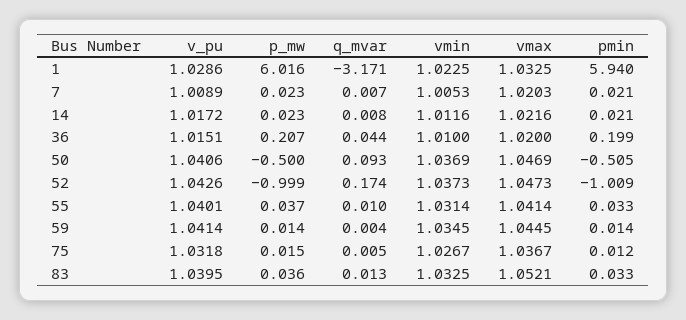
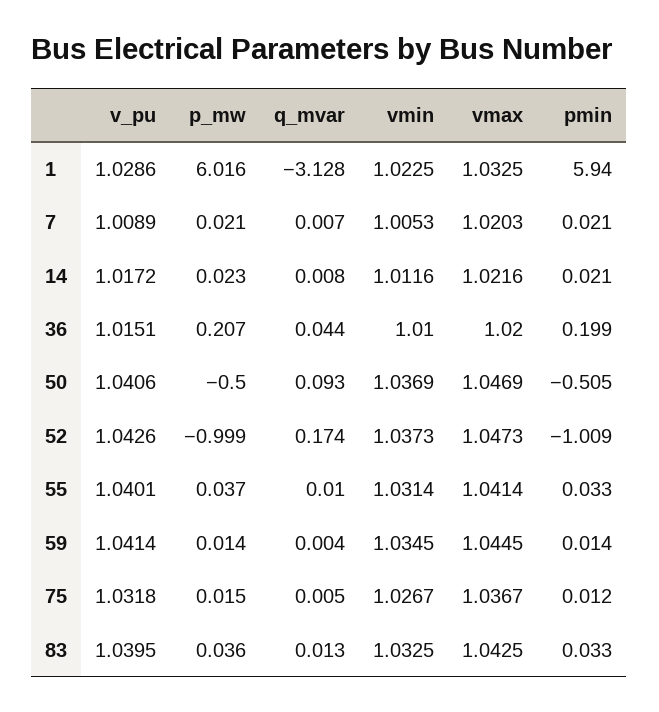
q_mvar, 1: -3.171 -> -3.128
p_mw, 7: 0.023 -> 0.021
vmax, 83: 1.0521 -> 1.0425

